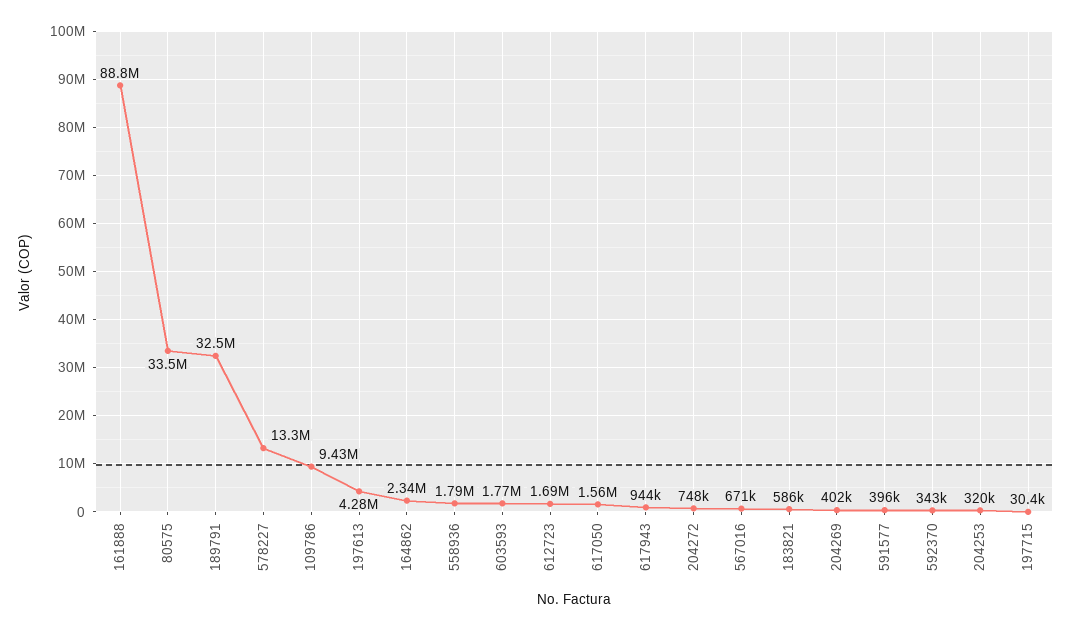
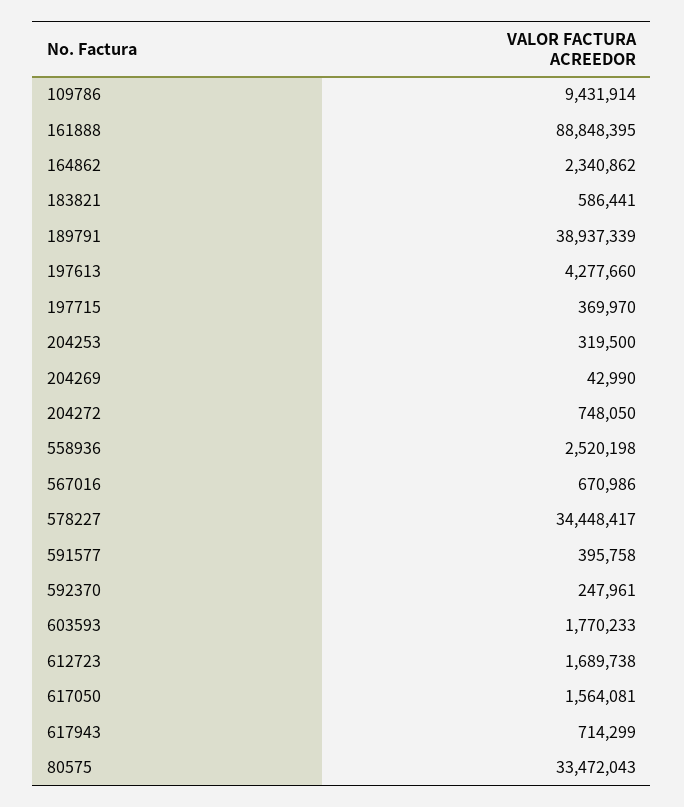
189791: 32500000 -> 38937339
578227: 13300000 -> 34448417
558936: 1790000 -> 2520198
617943: 944000 -> 714299
204269: 402000 -> 42990
592370: 343000 -> 247961
197715: 30400 -> 369970

